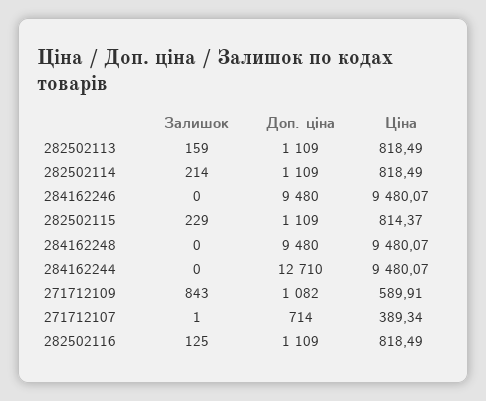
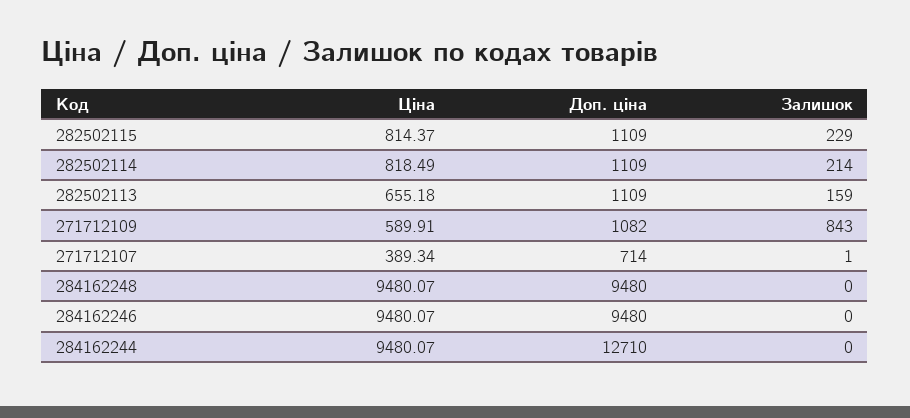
Ціна, 282502113: 818.49 -> 655.18
Залишок, 282502116: 125 -> none
Доп. ціна, 282502116: 1109 -> none
Ціна, 282502116: 818.49 -> none

